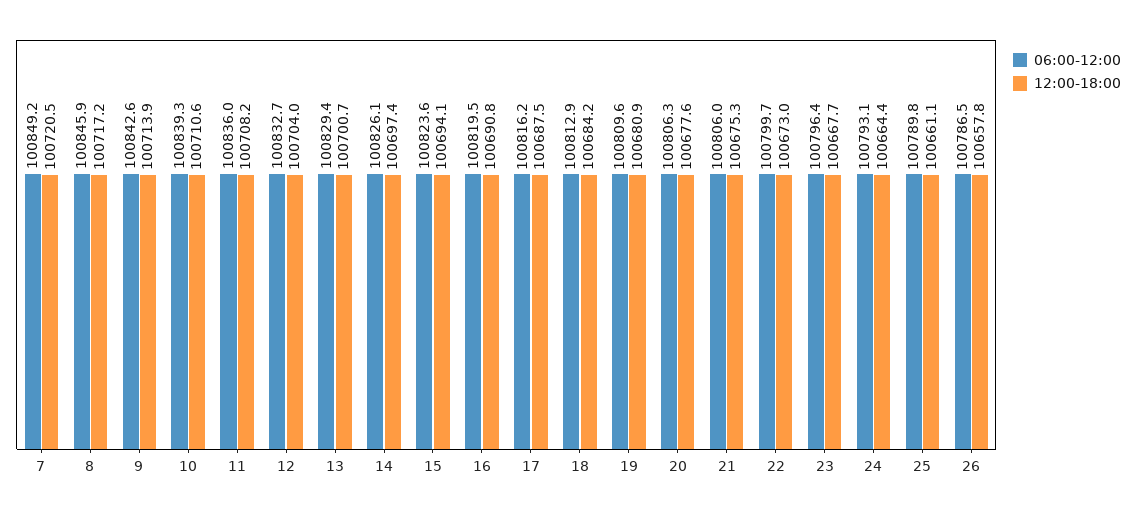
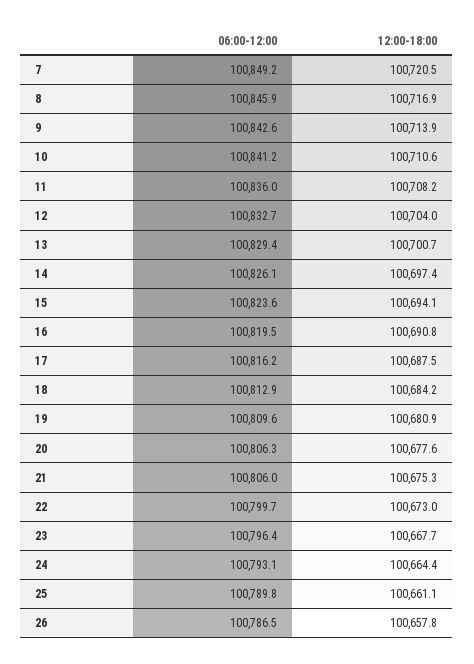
12:00-18:00, 8: 100717.2 -> 100716.9
06:00-12:00, 10: 100839.3 -> 100841.2

